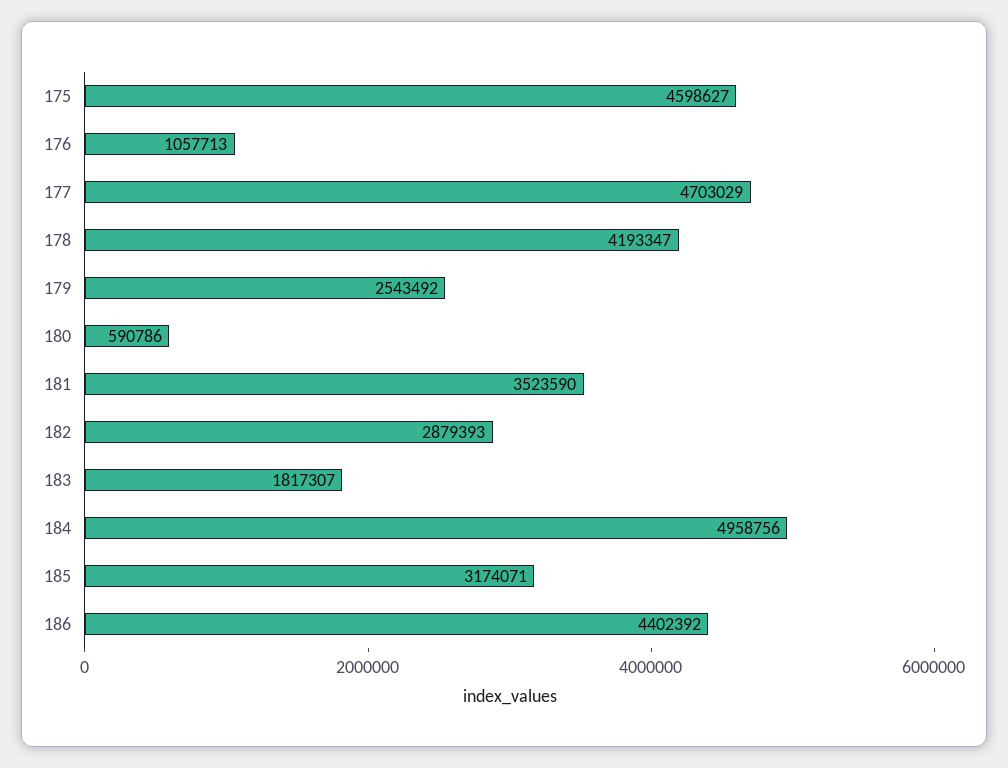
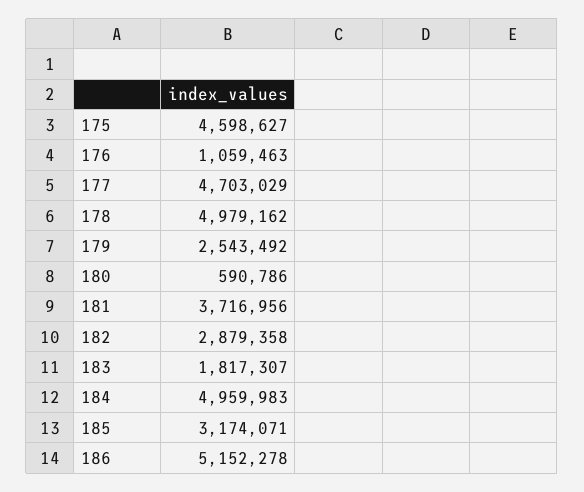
176: 1057713 -> 1059463
178: 4193347 -> 4979162
181: 3523590 -> 3716956
182: 2879393 -> 2879358
184: 4958756 -> 4959983
186: 4402392 -> 5152278

